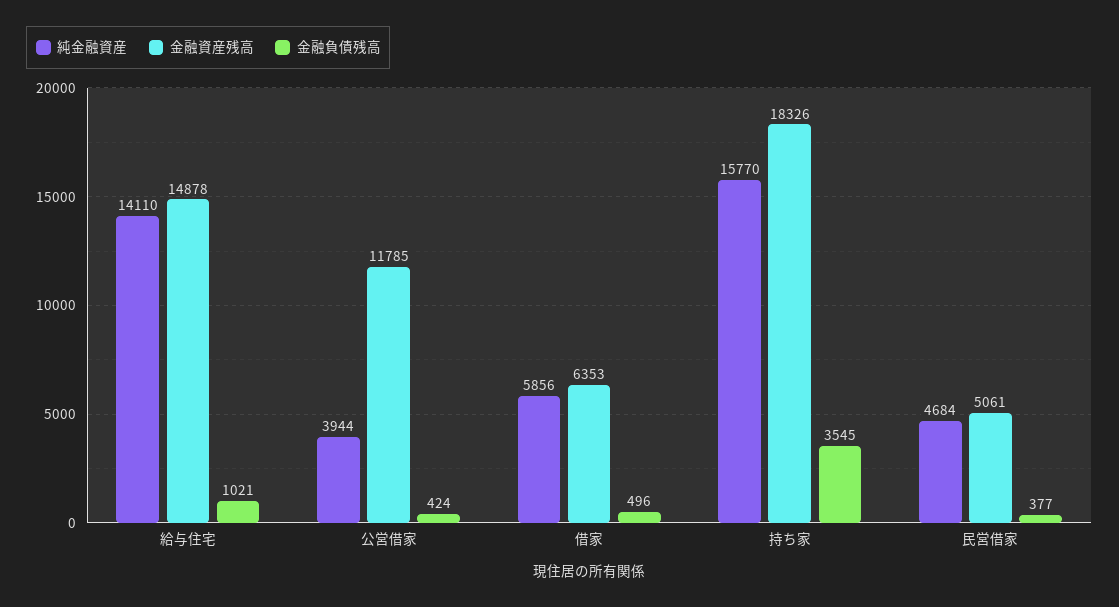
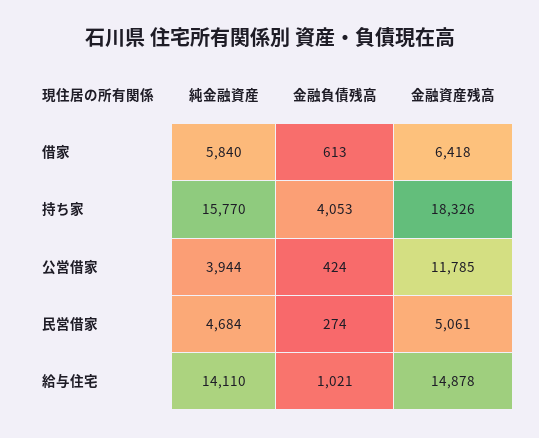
純金融資産, 借家: 5856 -> 5840
金融資産残高, 借家: 6353 -> 6418
金融負債残高, 借家: 496 -> 613
金融負債残高, 持ち家: 3545 -> 4053
金融負債残高, 民営借家: 377 -> 274

